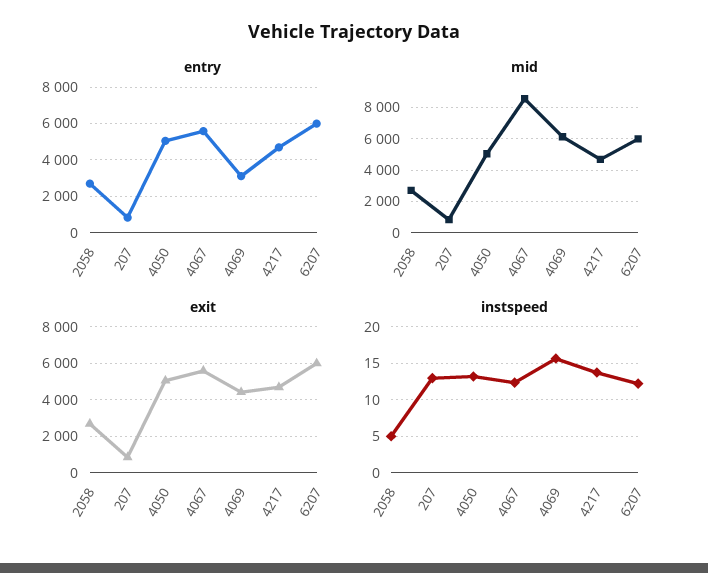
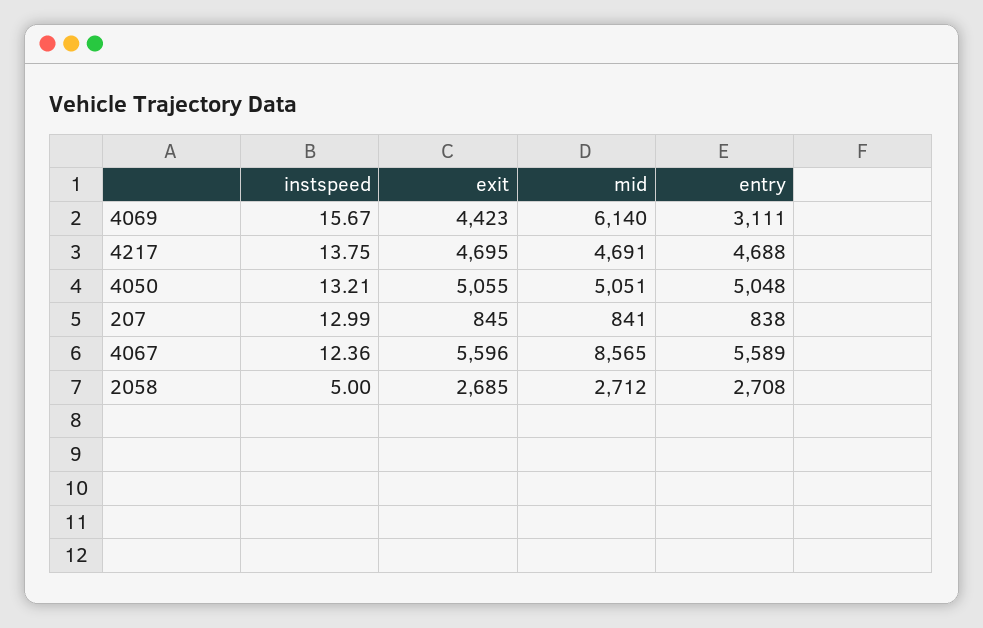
entry, 6207: 6000 -> none
mid, 6207: 6000 -> none
exit, 6207: 6000 -> none
instspeed, 6207: 12 -> none

